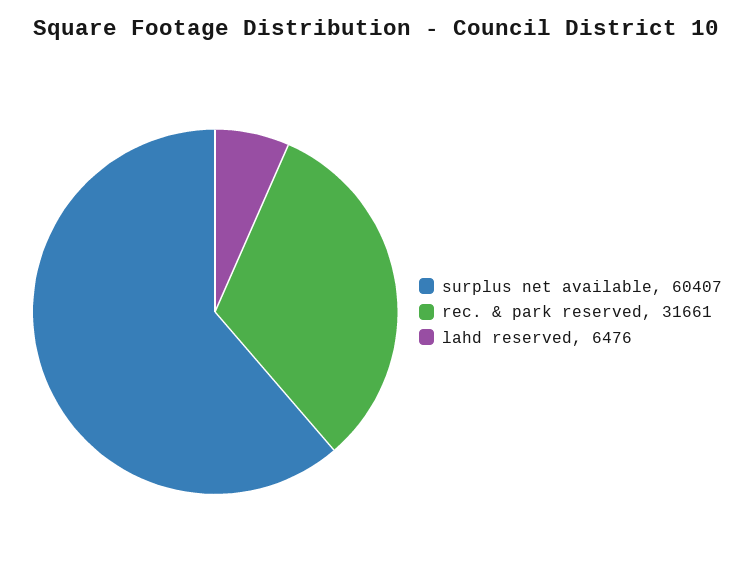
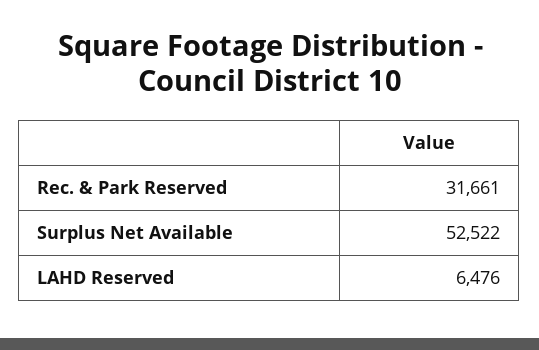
surplus net available: 60407 -> 52522

